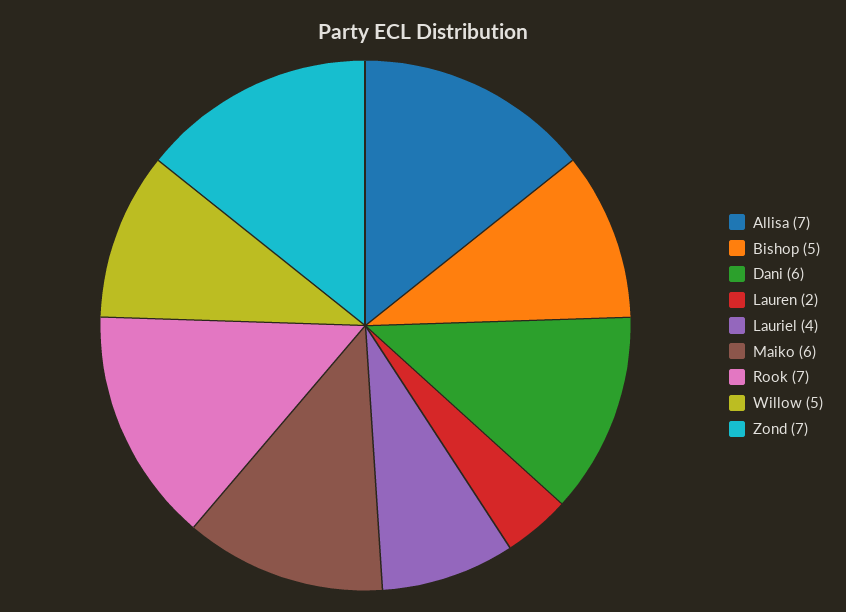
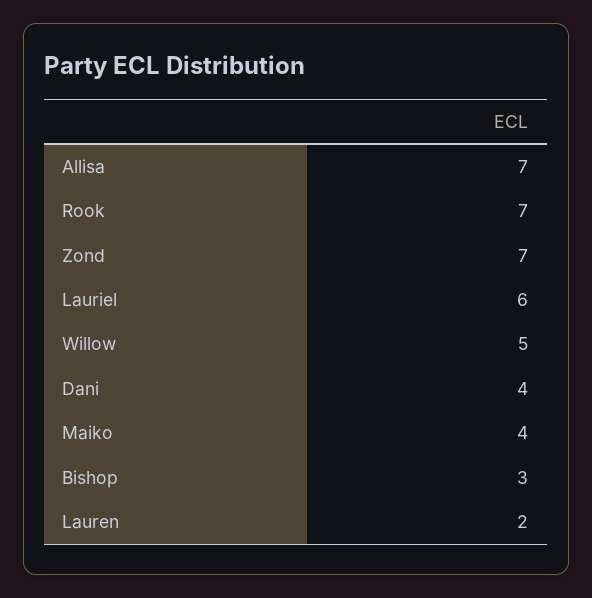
Bishop: 5 -> 3
Dani: 6 -> 4
Lauriel: 4 -> 6
Maiko: 6 -> 4

